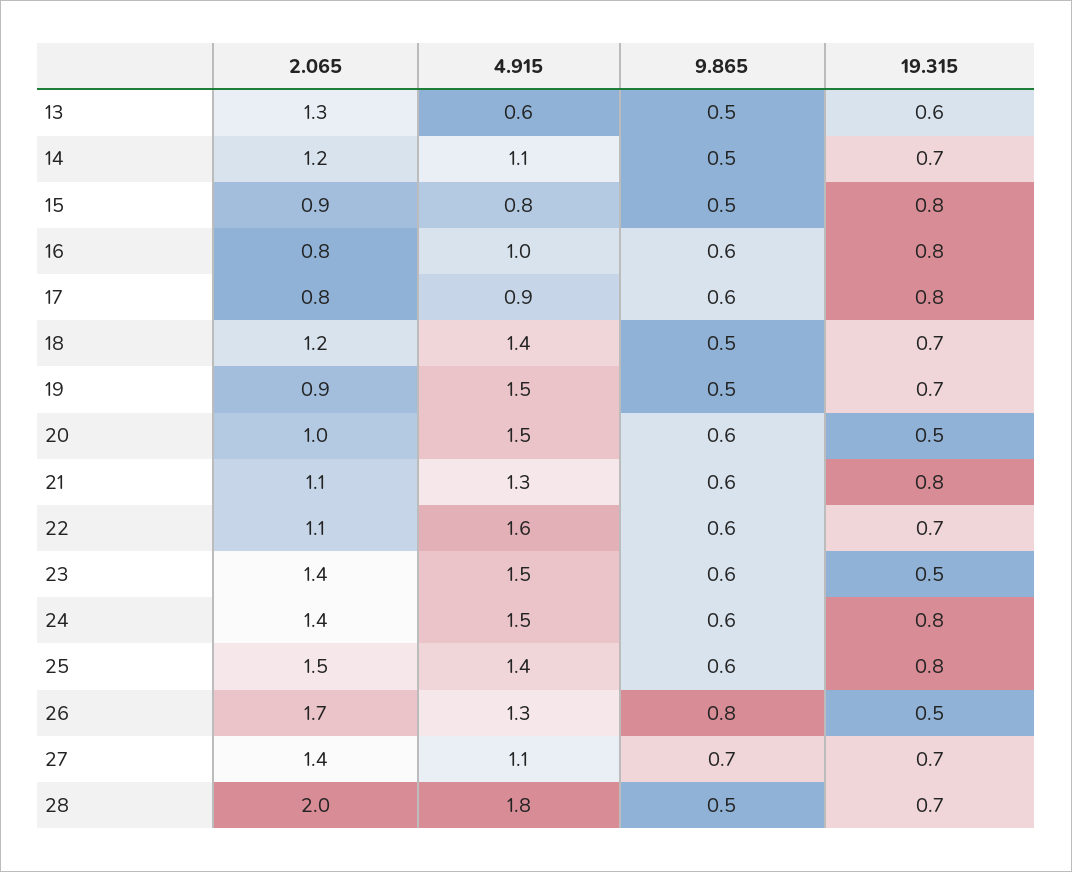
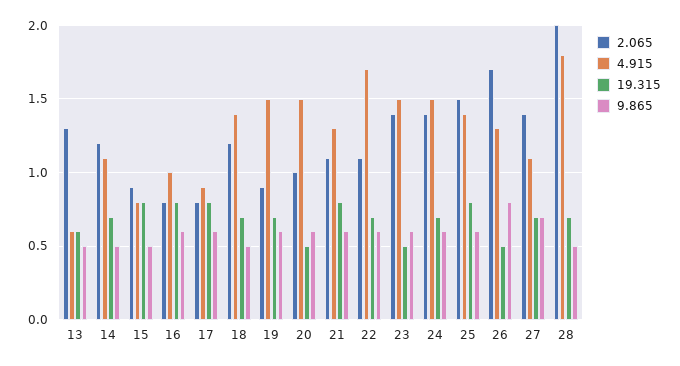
9.865, 19: 0.5 -> 0.6
4.915, 22: 1.6 -> 1.7
19.315, 24: 0.8 -> 0.7

